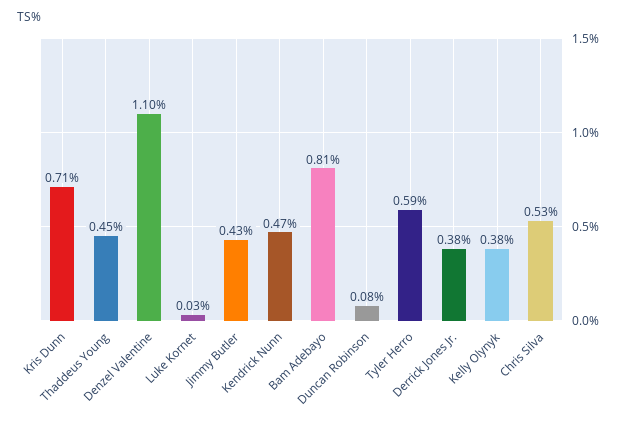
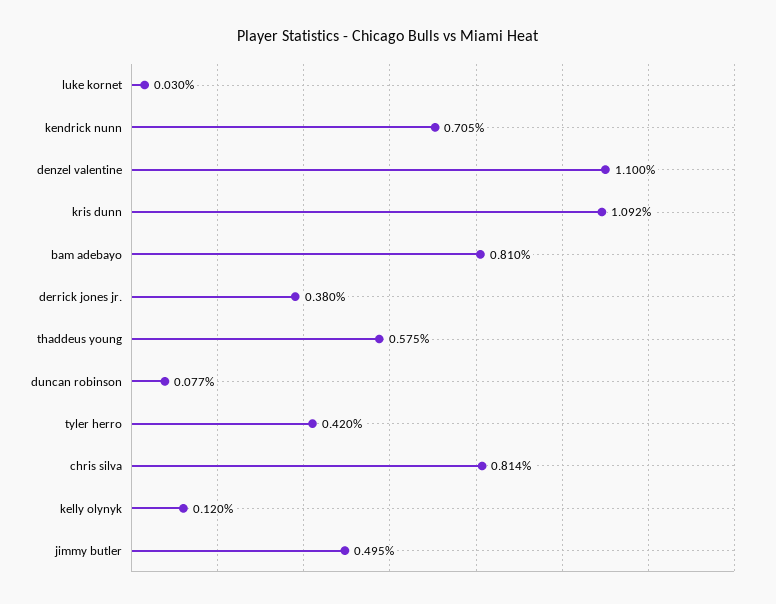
Kris Dunn: 0.71 -> 1.092
Thaddeus Young: 0.45 -> 0.575
Jimmy Butler: 0.43 -> 0.495
Kendrick Nunn: 0.47 -> 0.705
Tyler Herro: 0.59 -> 0.42
Kelly Olynyk: 0.38 -> 0.12
Chris Silva: 0.53 -> 0.814

